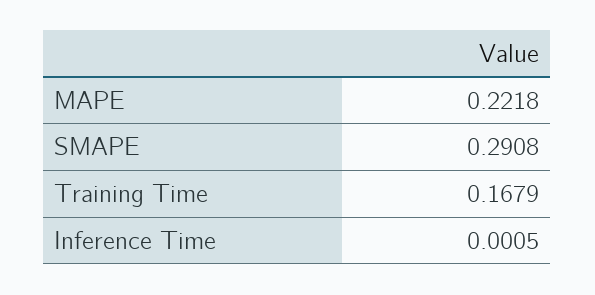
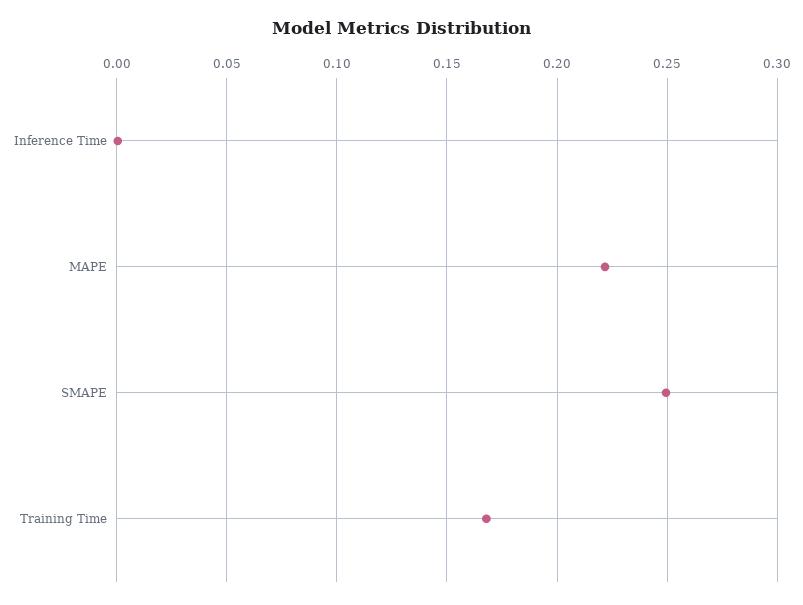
SMAPE: 0.2908 -> 0.25

